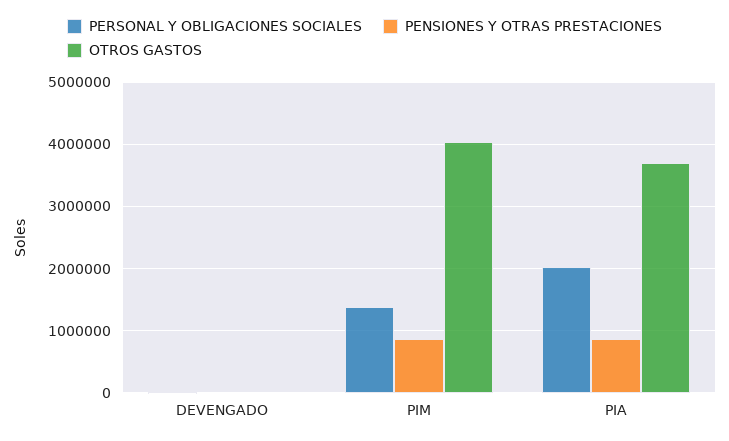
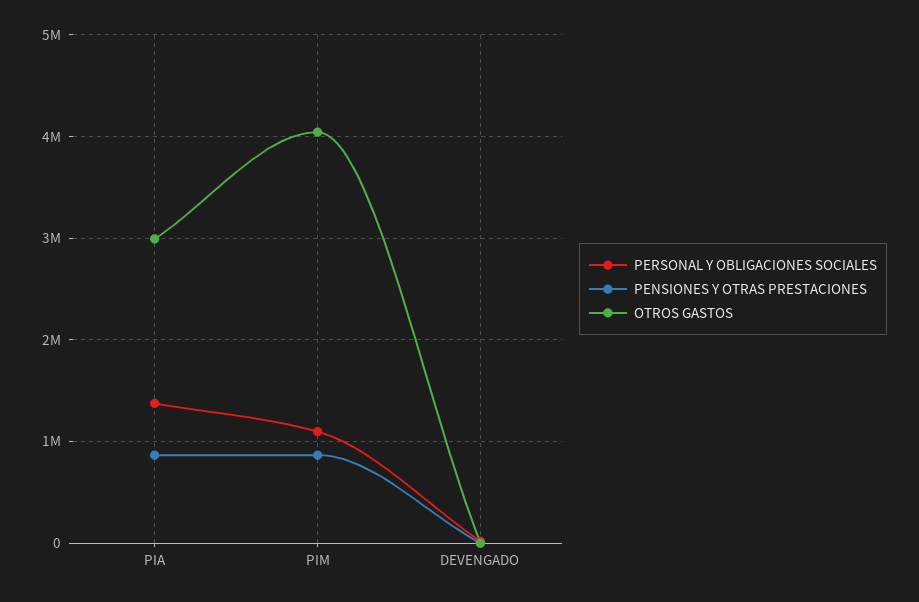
PERSONAL Y OBLIGACIONES SOCIALES, PIM: 1400000 -> 1100000
PERSONAL Y OBLIGACIONES SOCIALES, PIA: 2000000 -> 1400000
OTROS GASTOS, PIA: 3700000 -> 3000000

